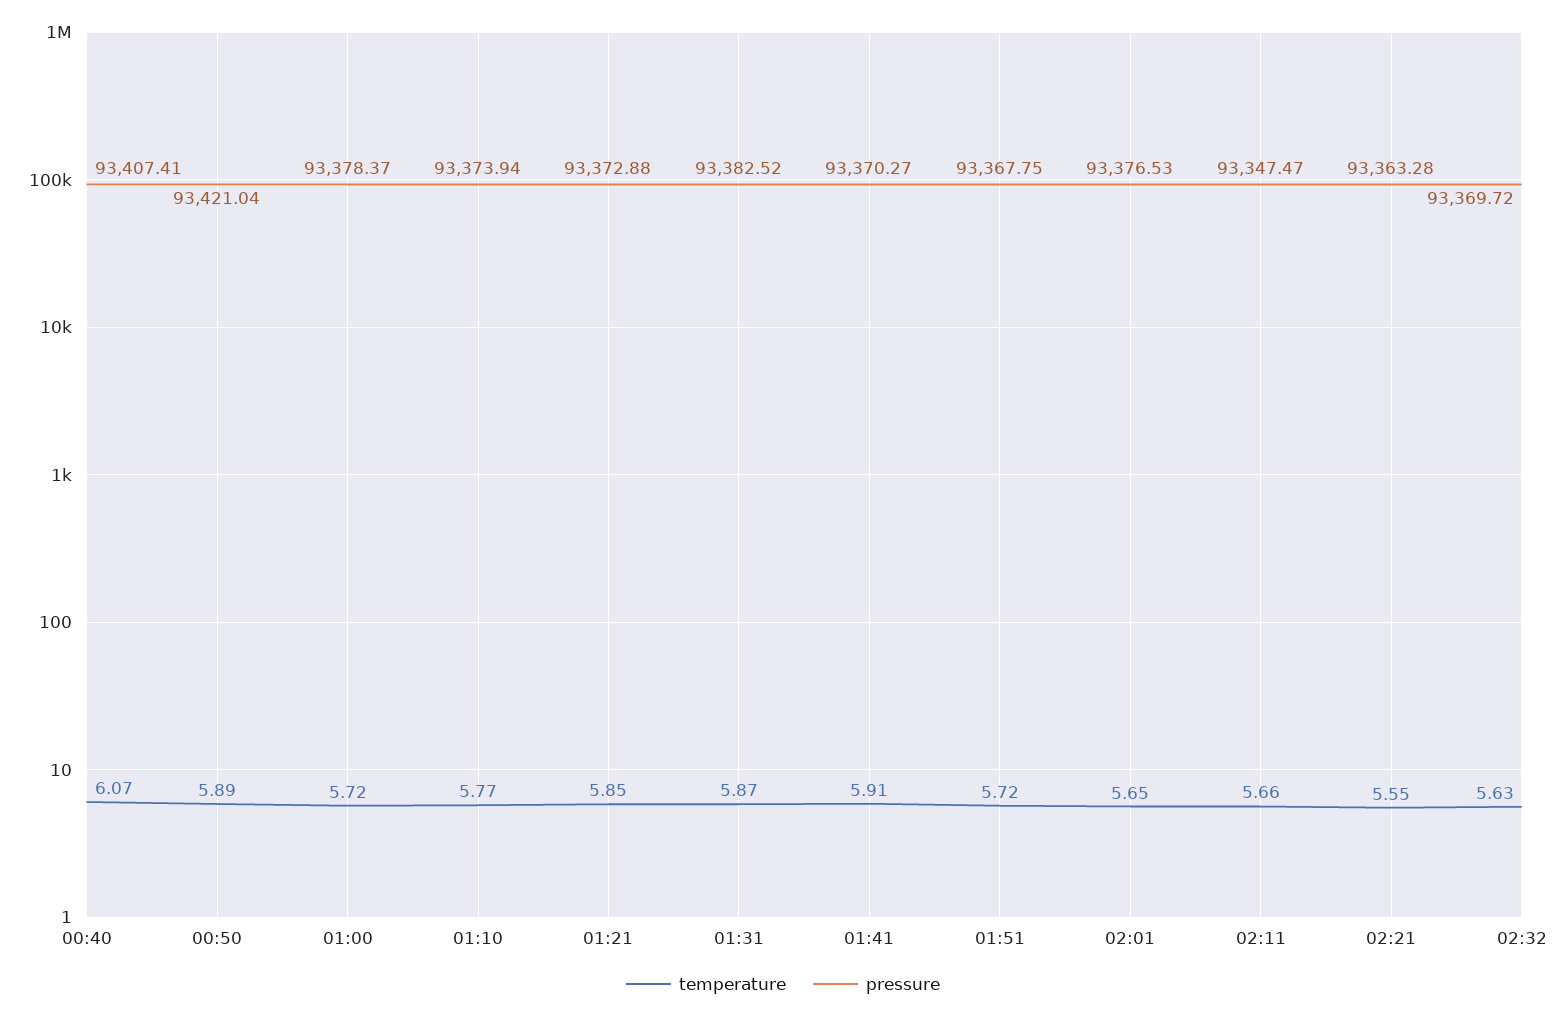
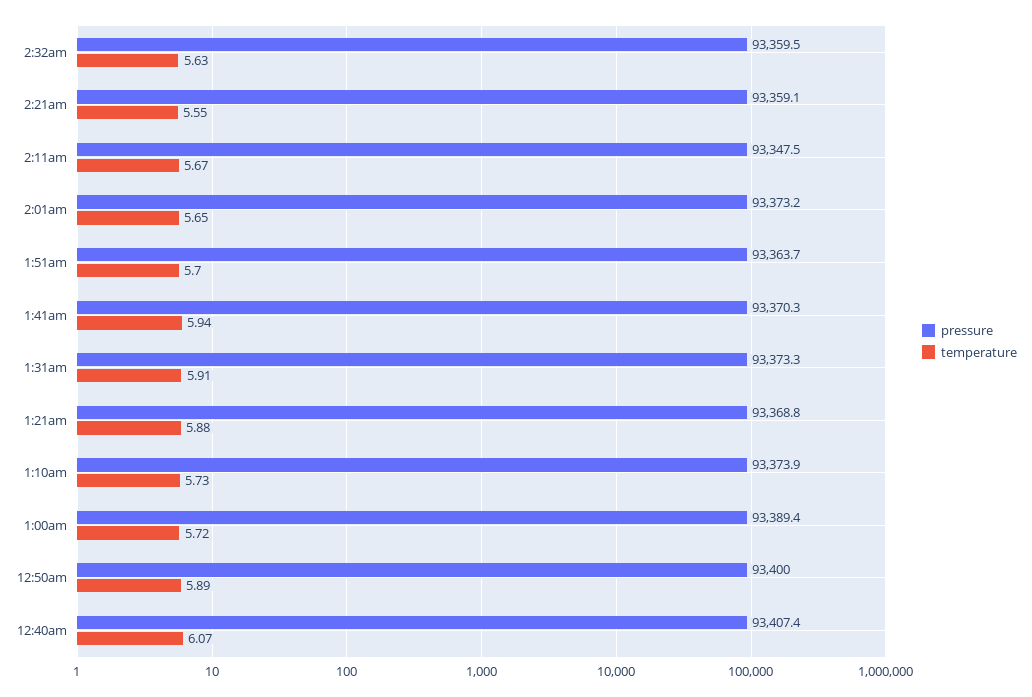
pressure, 00:50: 93421.04 -> 93400
pressure, 01:00: 93378.37 -> 93389.4
temperature, 01:10: 5.77 -> 5.73
temperature, 01:21: 5.85 -> 5.88
pressure, 01:21: 93372.88 -> 93368.8
temperature, 01:31: 5.87 -> 5.91
pressure, 01:31: 93382.52 -> 93373.3
temperature, 01:41: 5.91 -> 5.94
temperature, 01:51: 5.72 -> 5.7
pressure, 01:51: 93367.75 -> 93363.7
pressure, 02:01: 93376.53 -> 93373.2
temperature, 02:11: 5.66 -> 5.67
pressure, 02:21: 93363.28 -> 93359.1
pressure, 02:32: 93369.72 -> 93359.5

